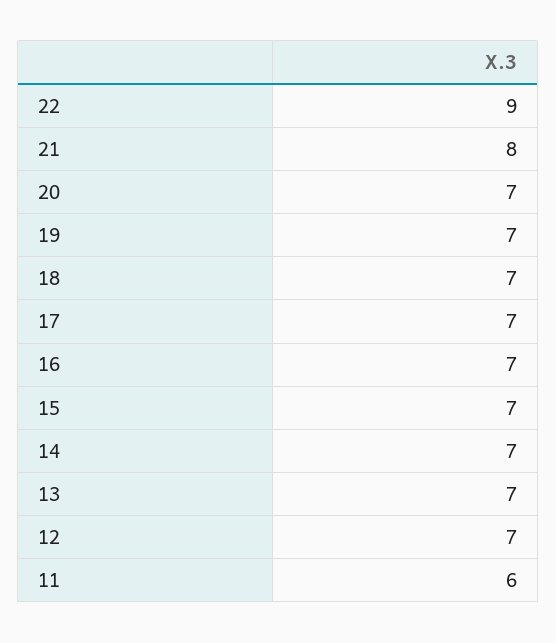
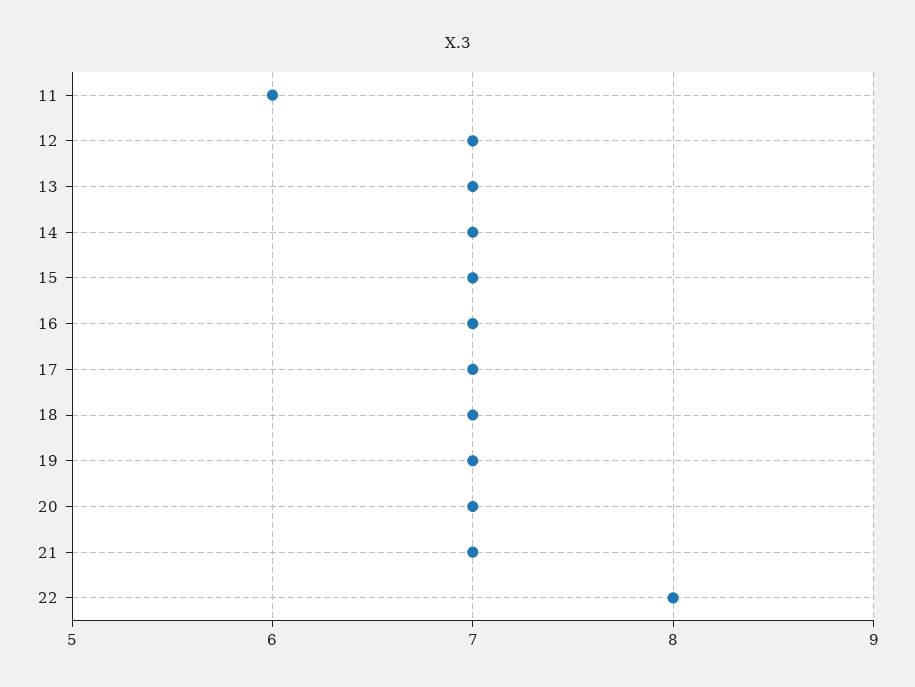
22: 9 -> 8
21: 8 -> 7

